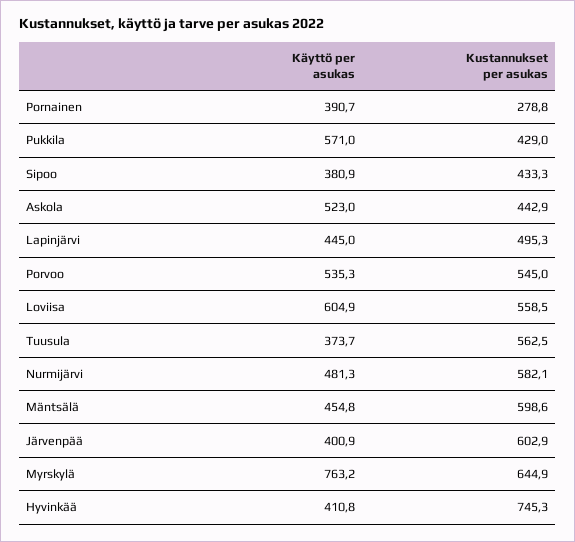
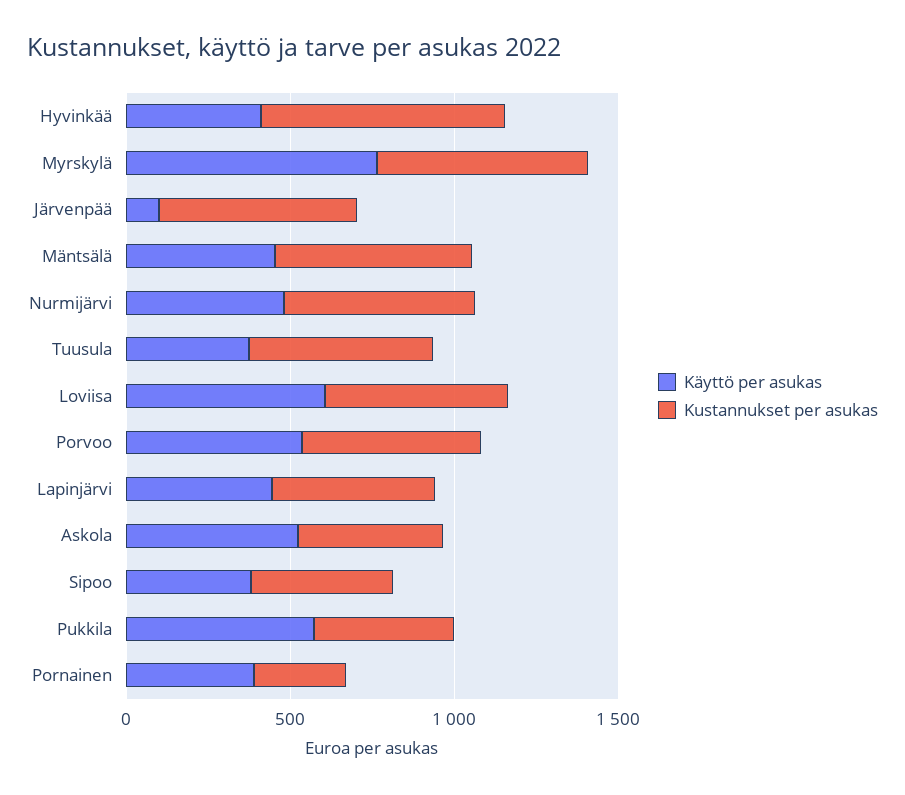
Käyttö per asukas, Järvenpää: 400.9 -> 100

